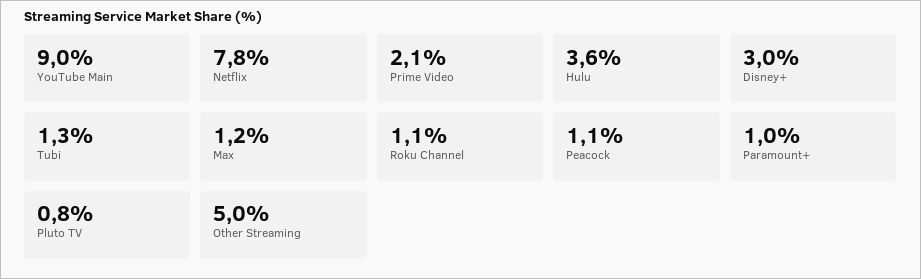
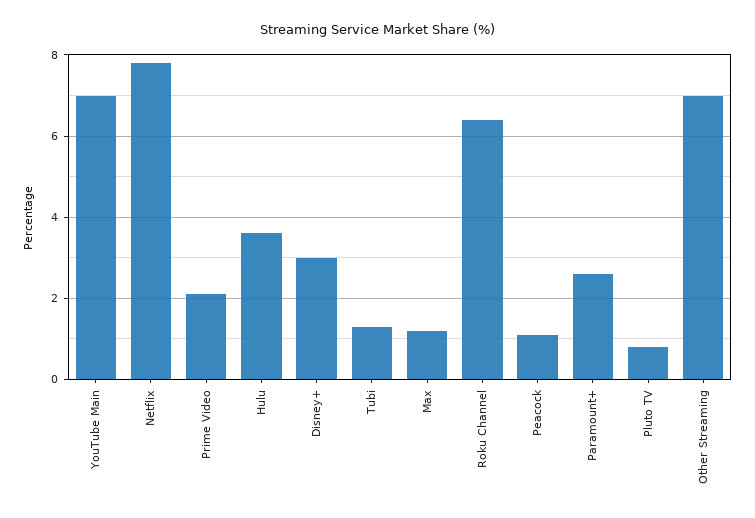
YouTube Main: 9 -> 7
Roku Channel: 1.1 -> 6.5
Paramount+: 1 -> 2.5
Other Streaming: 5 -> 7

